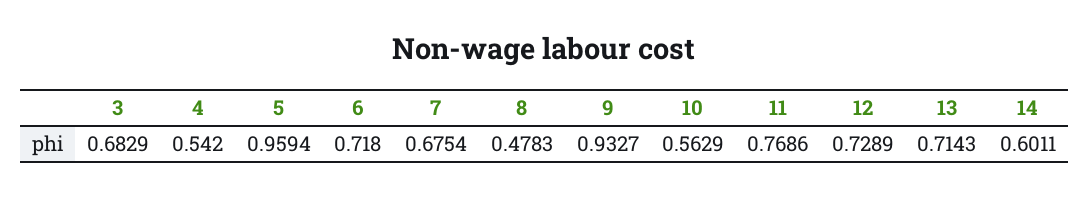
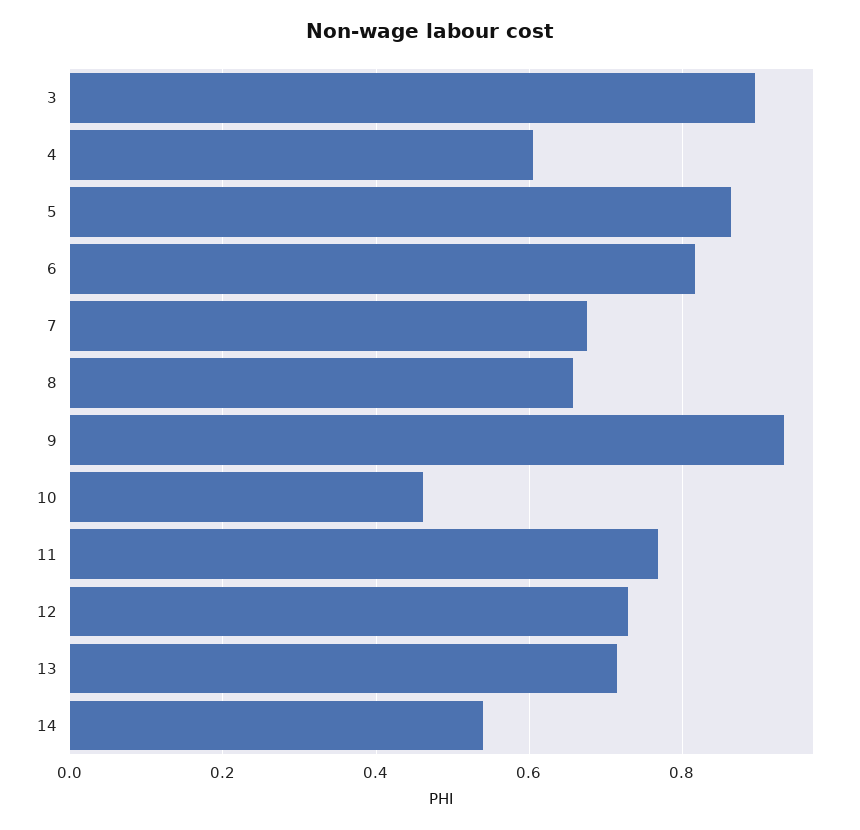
3: 0.6829 -> 0.9
4: 0.542 -> 0.6
5: 0.9594 -> 0.86
6: 0.718 -> 0.82
8: 0.4783 -> 0.66
10: 0.5629 -> 0.46
14: 0.6011 -> 0.54

